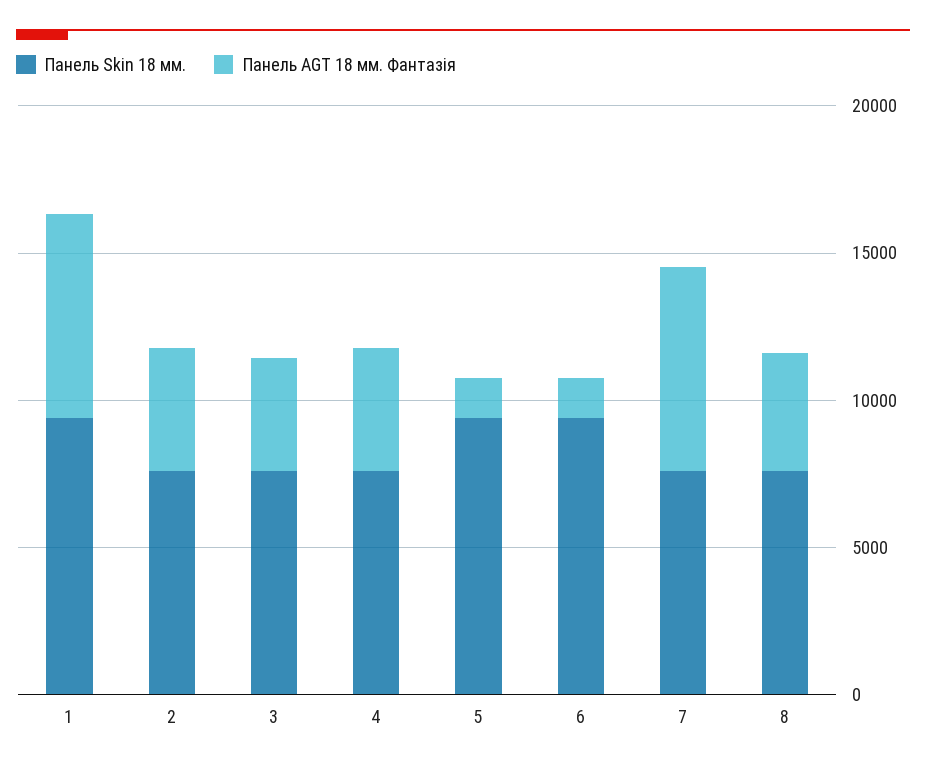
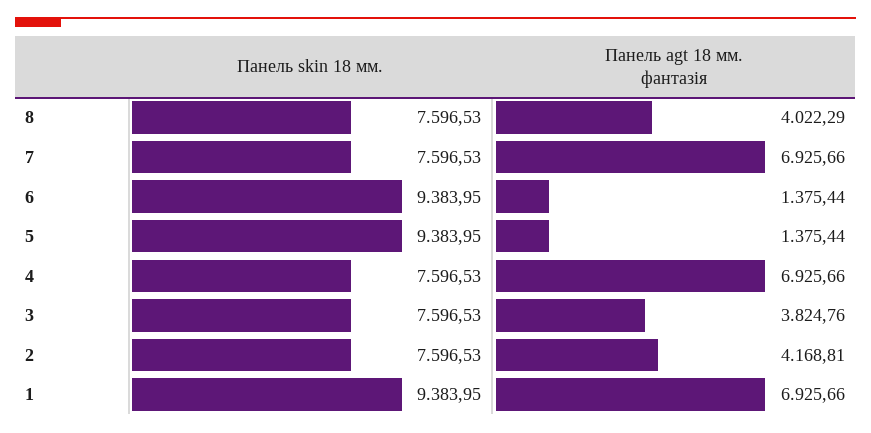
Панель AGT 18 мм. Фантазія, 4: 4000 -> 6925.66

